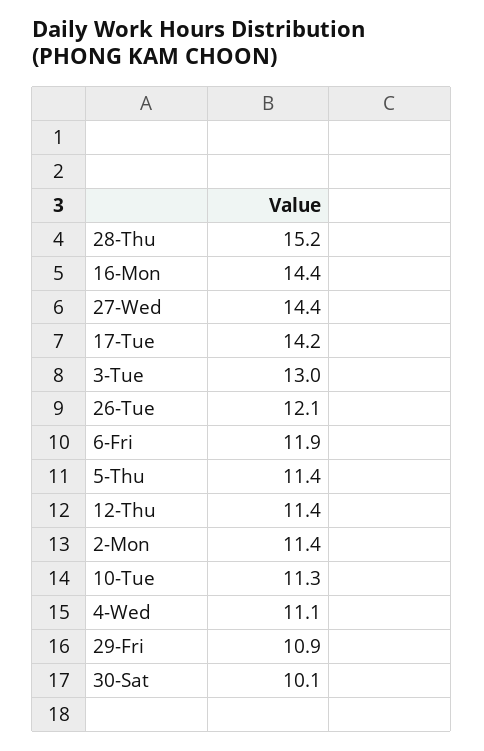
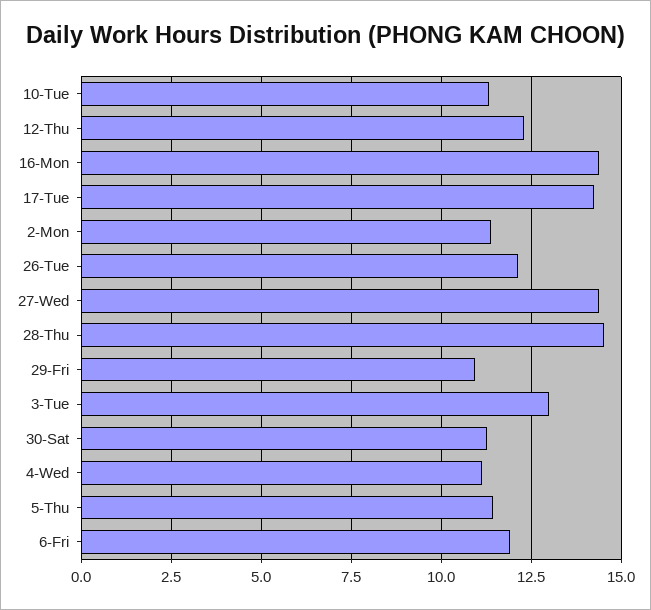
28-Thu: 15.2 -> 14.5
12-Thu: 11.4 -> 12.25
30-Sat: 10.1 -> 11.25

